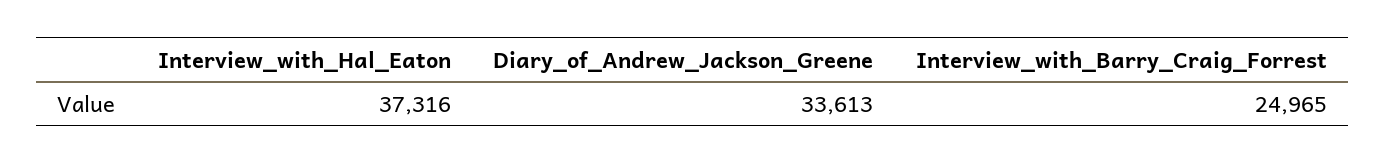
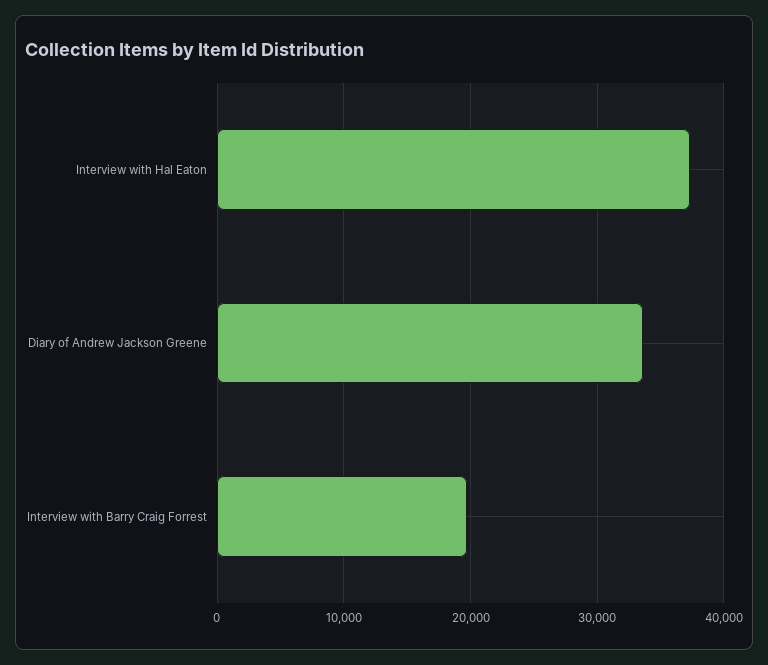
Interview_with_Barry_Craig_Forrest: 24965 -> 20000

